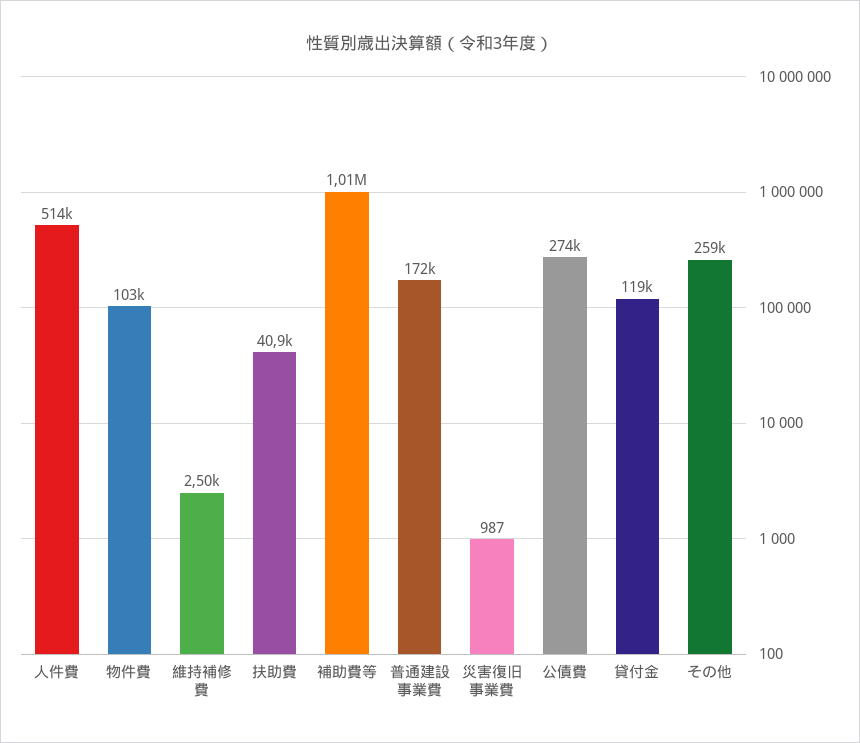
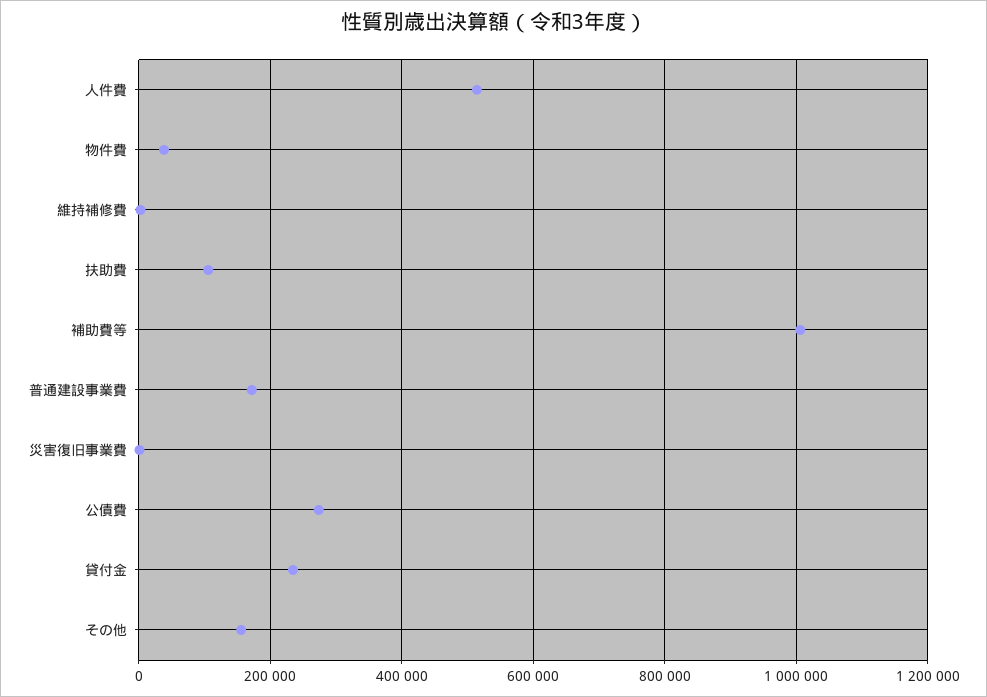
物件費: 103000 -> 40000
扶助費: 40900 -> 100000
貸付金: 119000 -> 240000
その他: 259000 -> 160000

